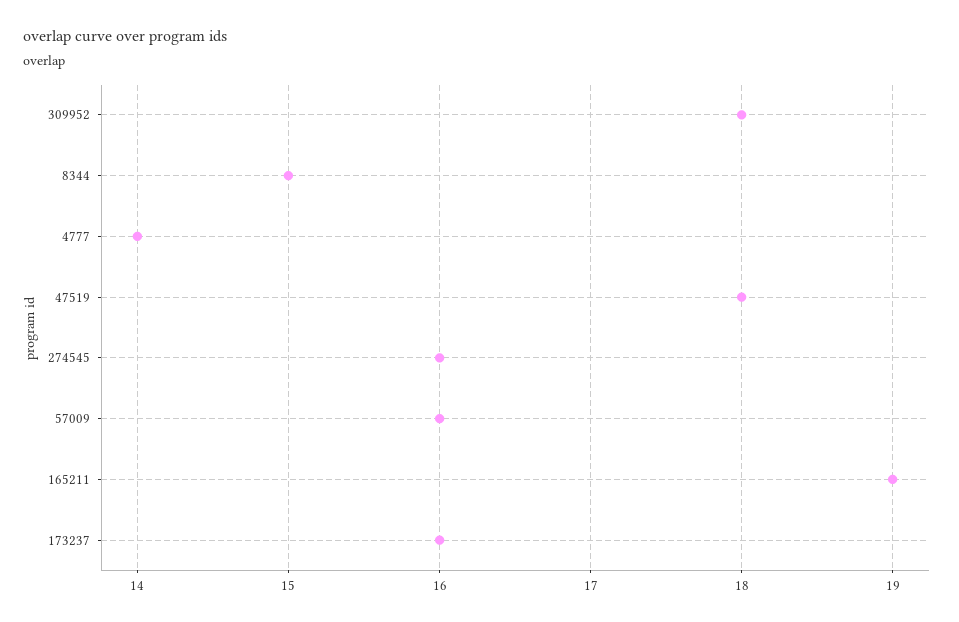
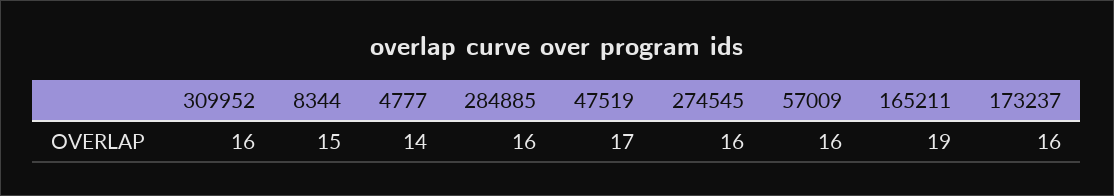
309952: 18 -> 16
47519: 18 -> 17
284885: none -> 16

